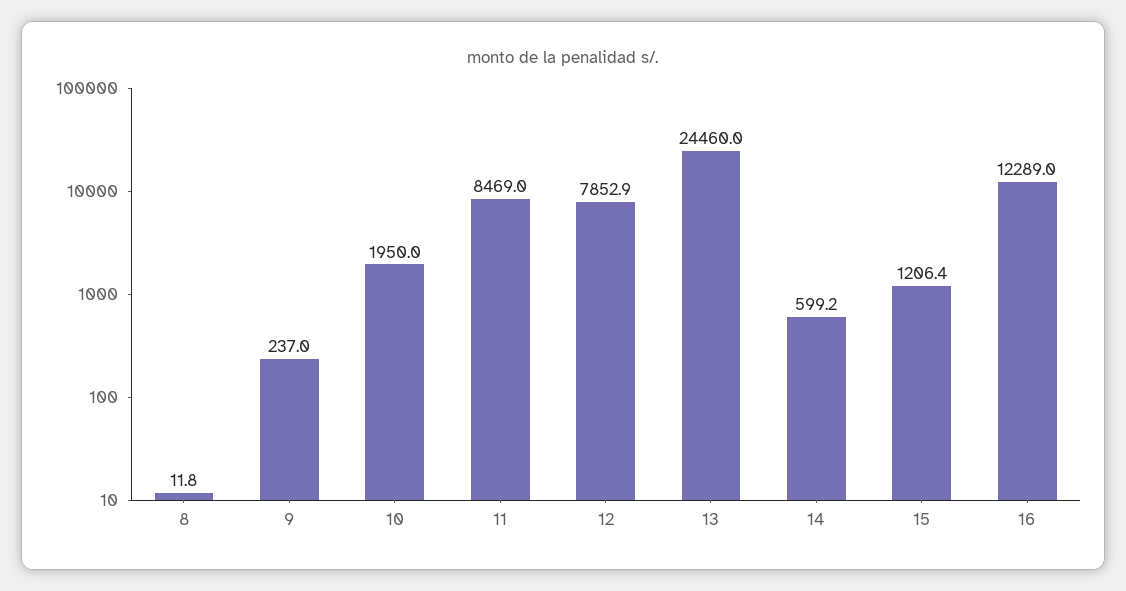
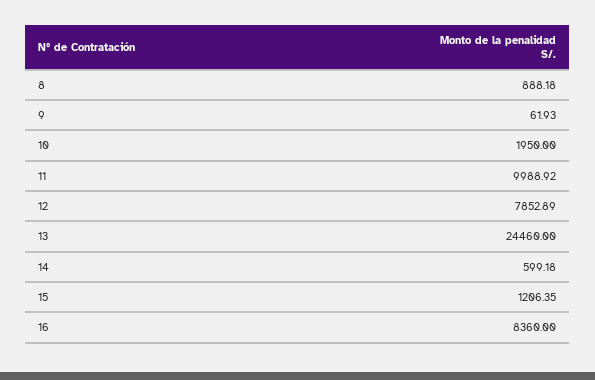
8: 11.8 -> 888.18
9: 237 -> 61.93
11: 8469 -> 9988.92
16: 12289 -> 8360

